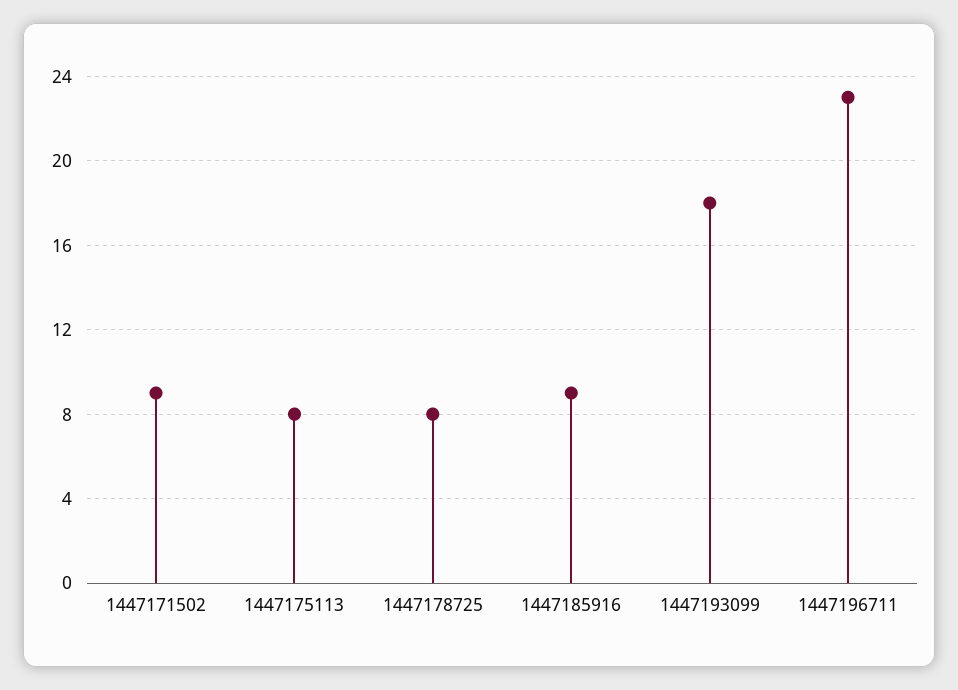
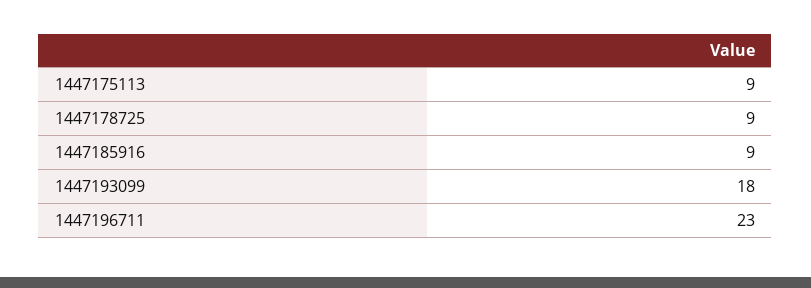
1447171502: 9 -> none
1447175113: 8 -> 9
1447178725: 8 -> 9

